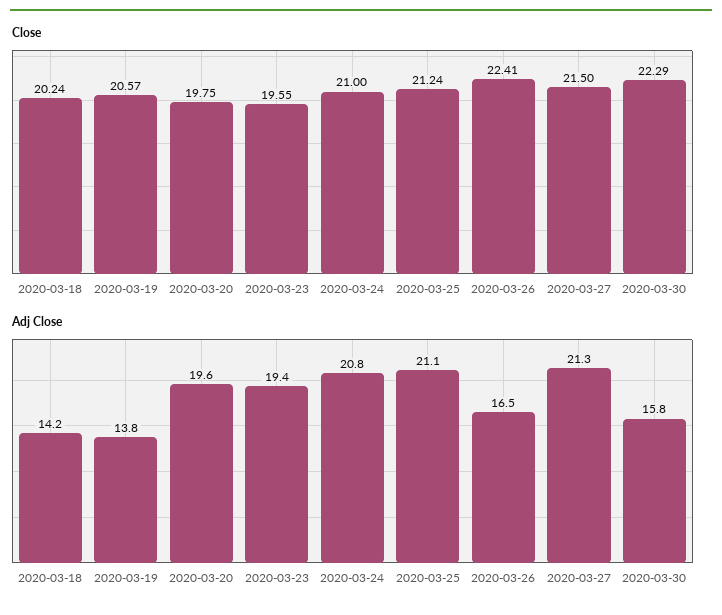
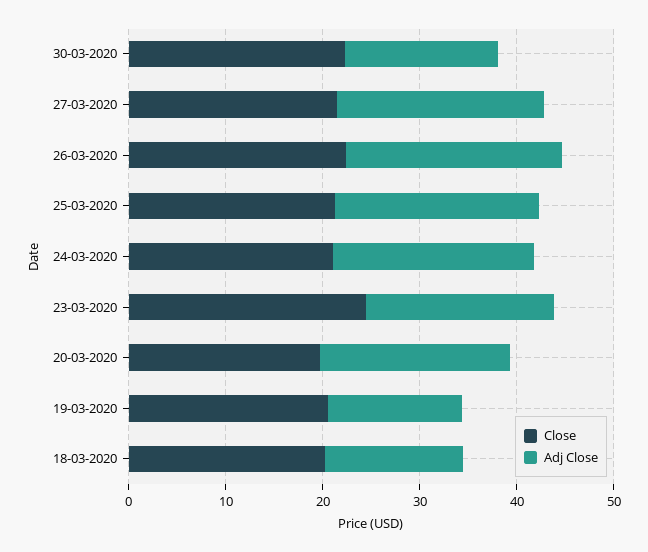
Close, 2020-03-23: 19.55 -> 24
Adj Close, 2020-03-26: 16.5 -> 22

